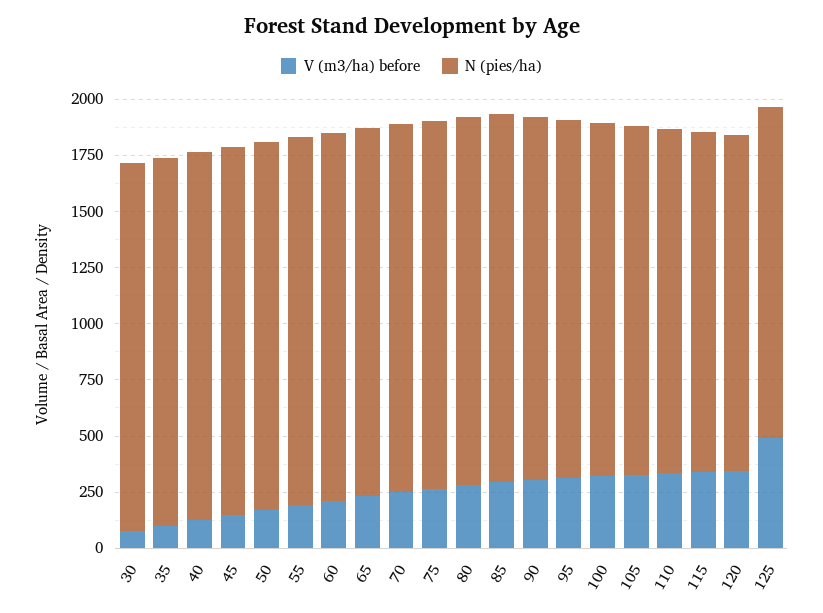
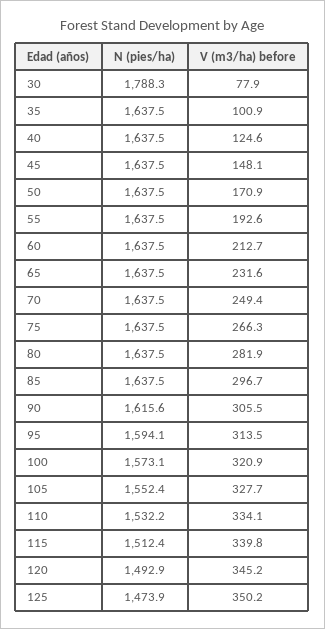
N (pies/ha), 30: 1650 -> 1788.3
V (m3/ha) before, 125: 500 -> 350.2

